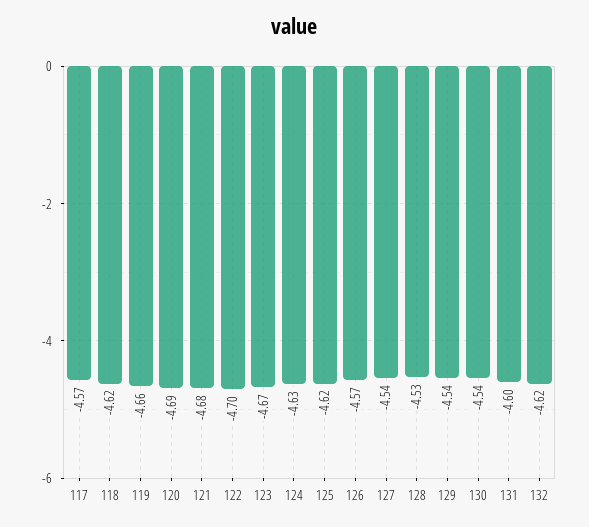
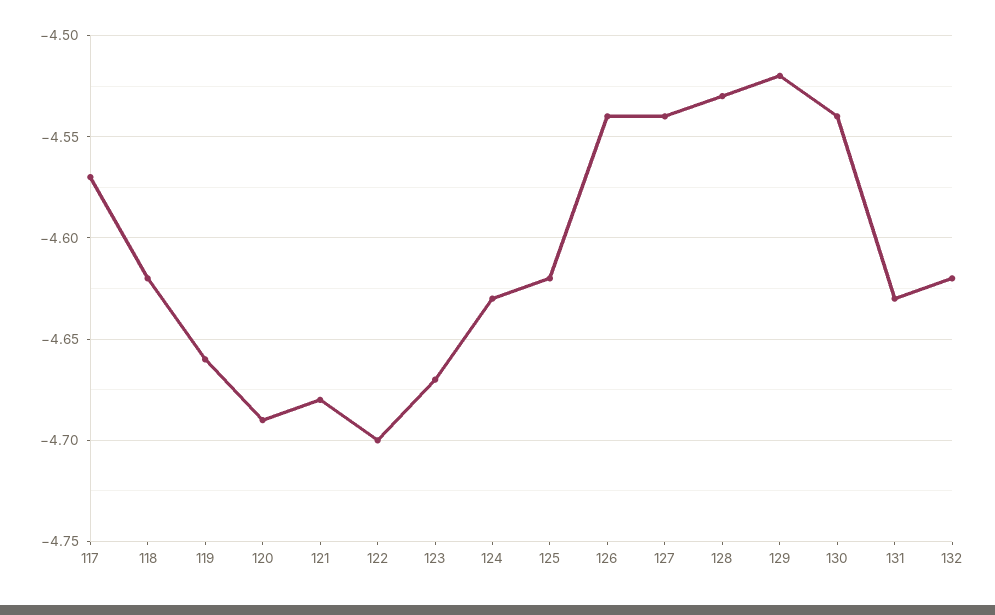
126: -4.57 -> -4.54
129: -4.54 -> -4.52
131: -4.6 -> -4.63

